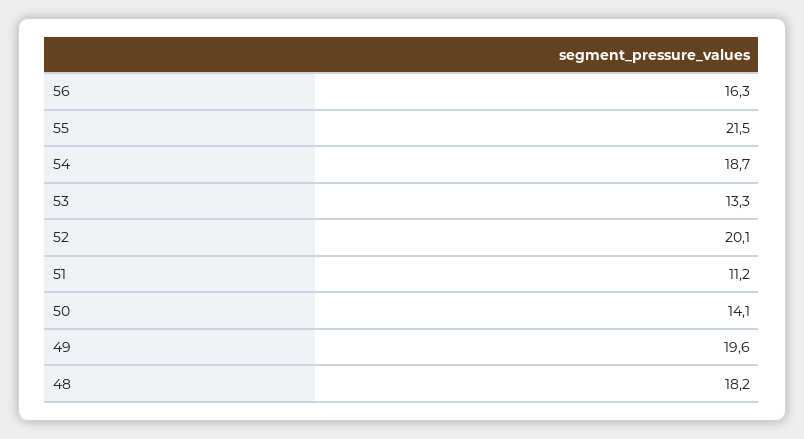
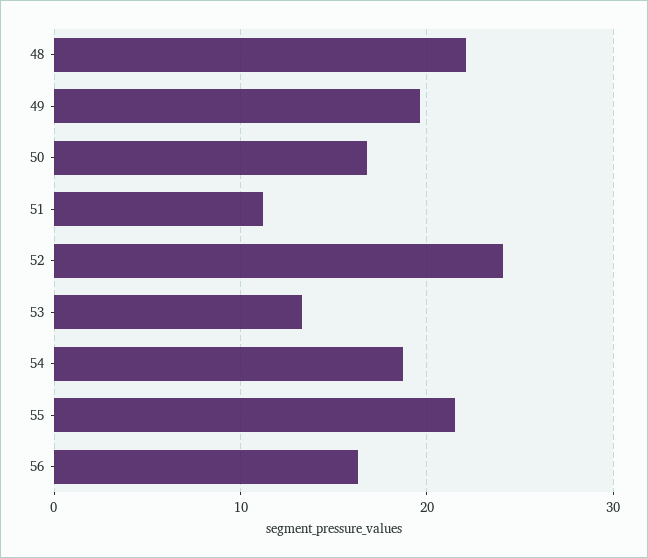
52: 20.1 -> 24
50: 14.1 -> 17
48: 18.2 -> 22

